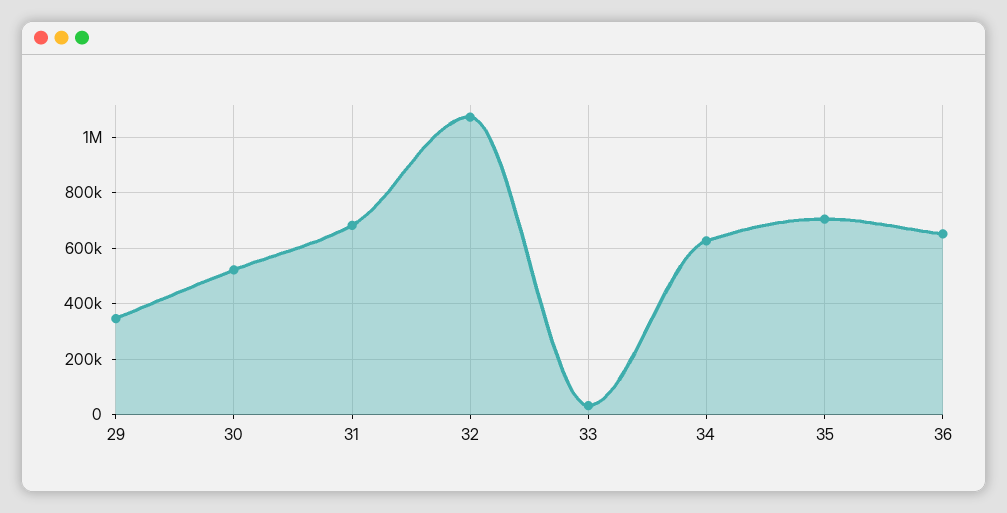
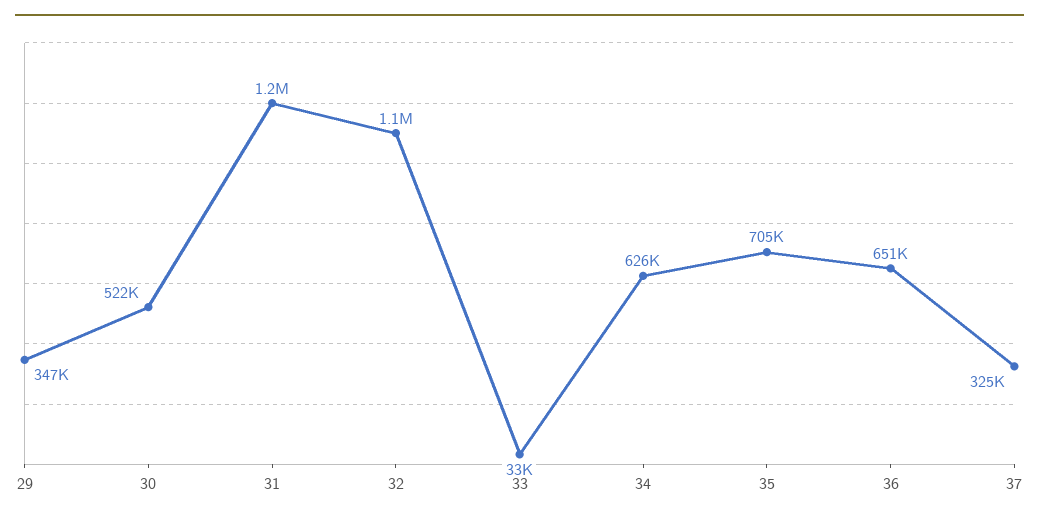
31: 675000 -> 1200000
37: none -> 325000

